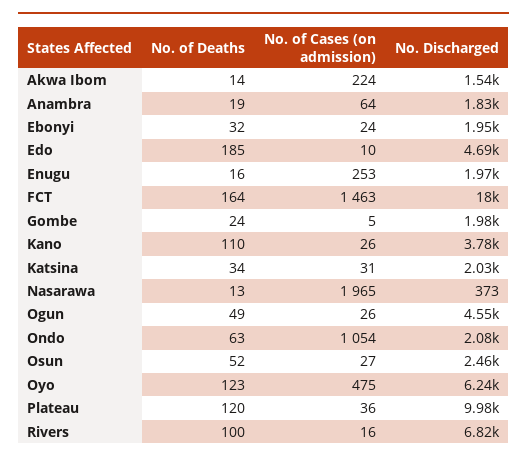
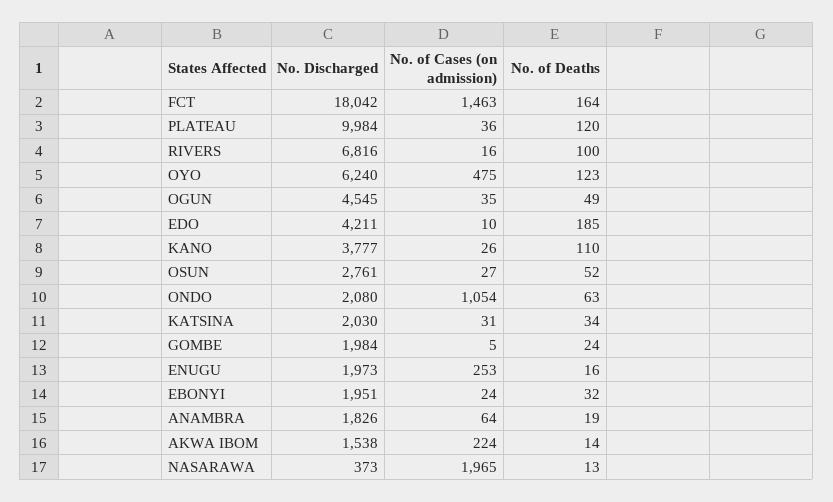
No. Discharged, Edo: 4690 -> 4211
No. of Cases (on admission), Ogun: 26 -> 35
No. Discharged, Osun: 2460 -> 2761

